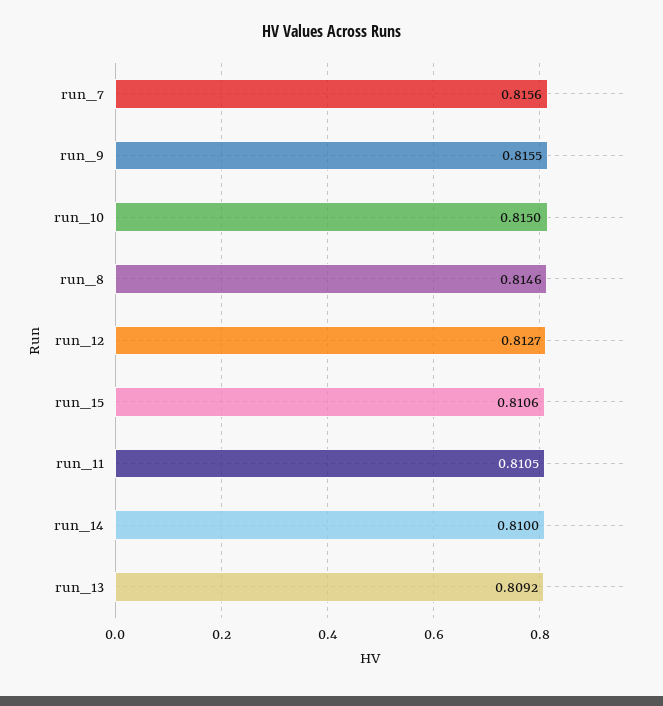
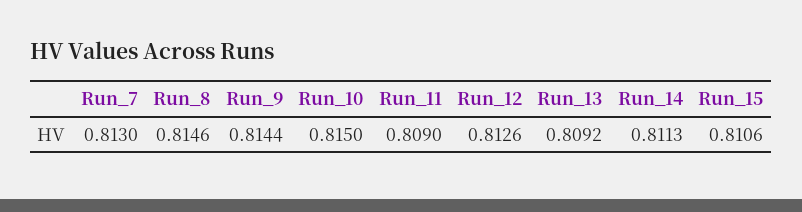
run_7: 0.8156 -> 0.813
run_9: 0.8155 -> 0.8144
run_12: 0.8127 -> 0.8126
run_11: 0.8105 -> 0.809
run_14: 0.81 -> 0.8113

